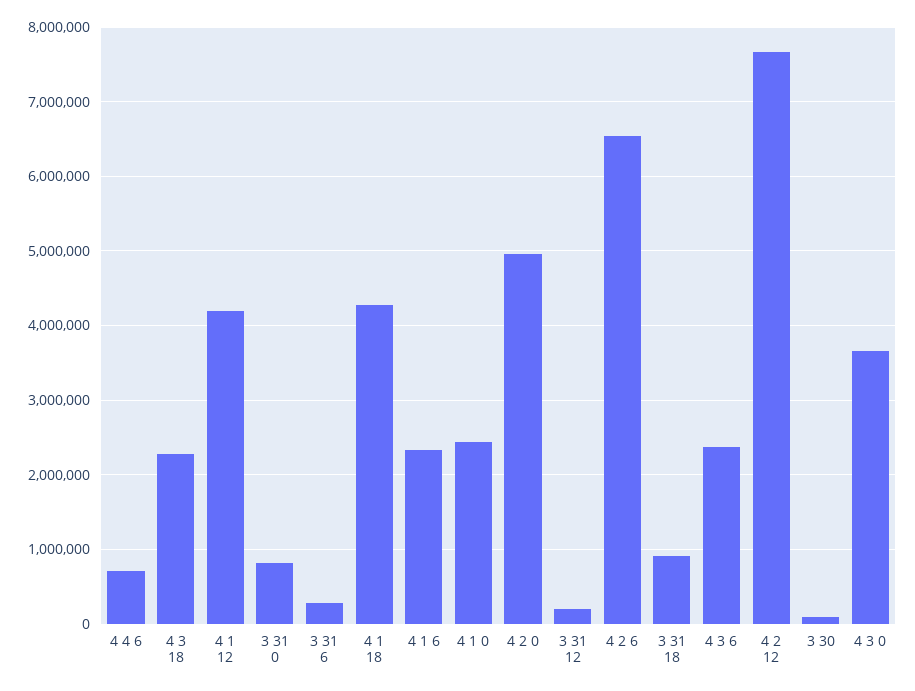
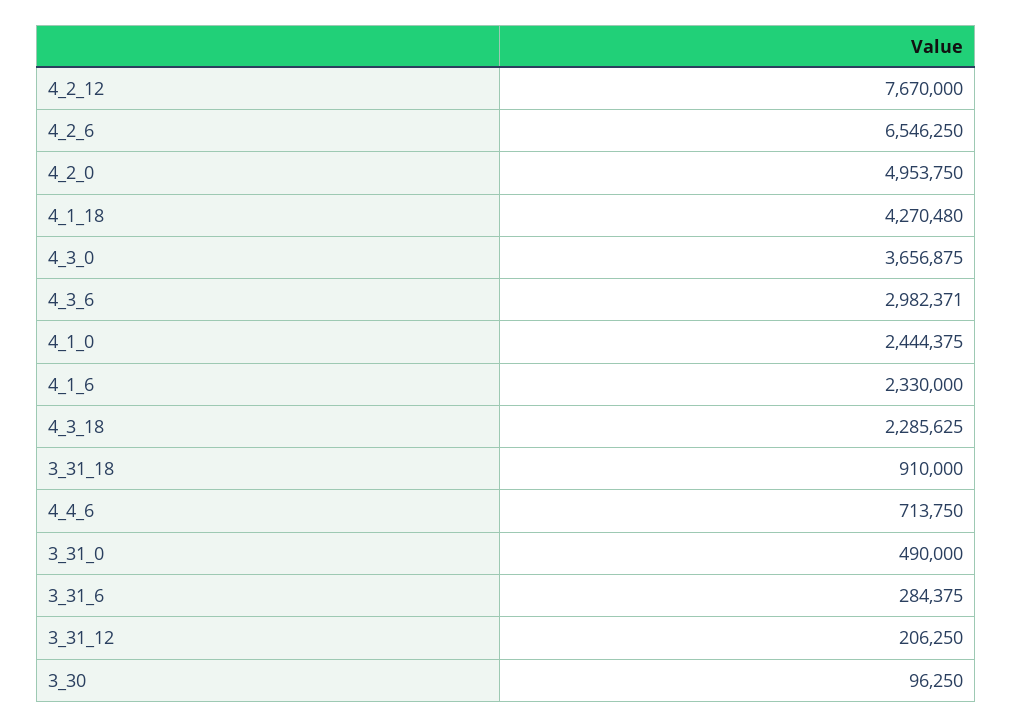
4 1 12: 4200000 -> none
3 31 0: 800000 -> 490000
4 3 6: 2400000 -> 2982371

